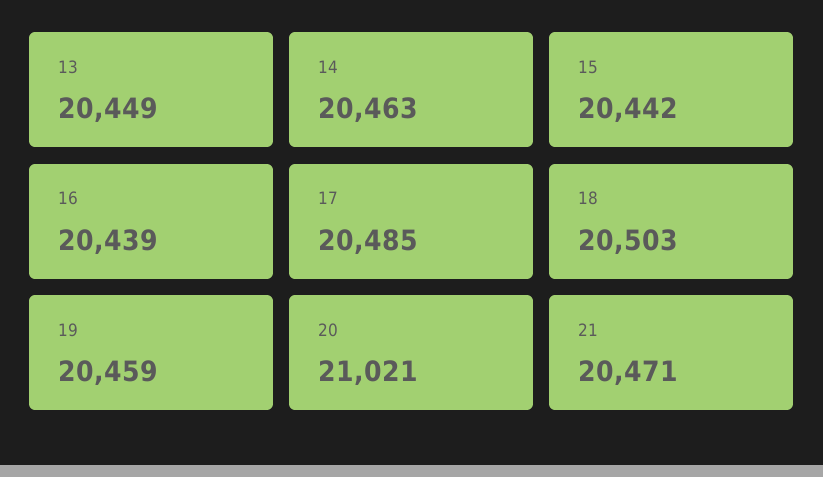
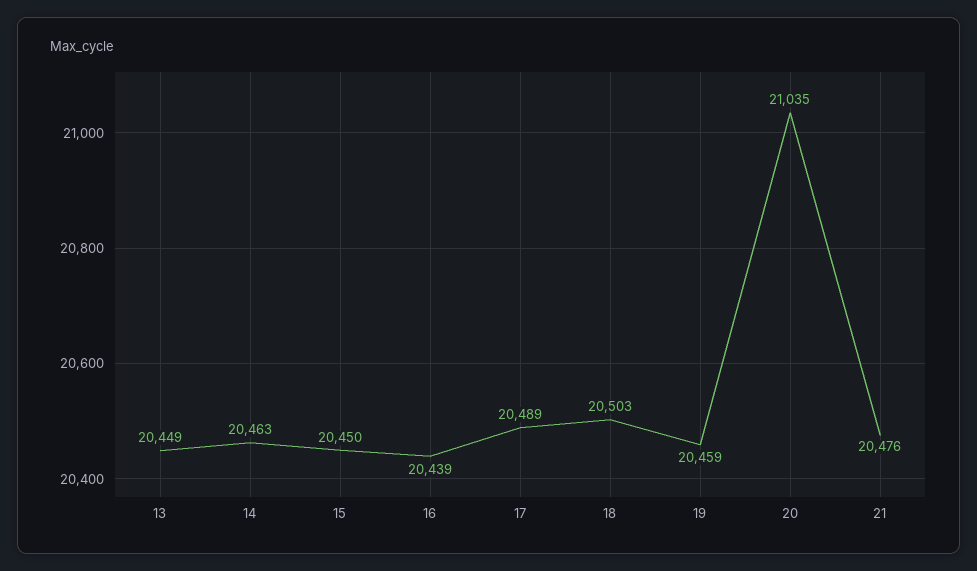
15: 20442 -> 20450
17: 20485 -> 20489
20: 21021 -> 21035
21: 20471 -> 20476

